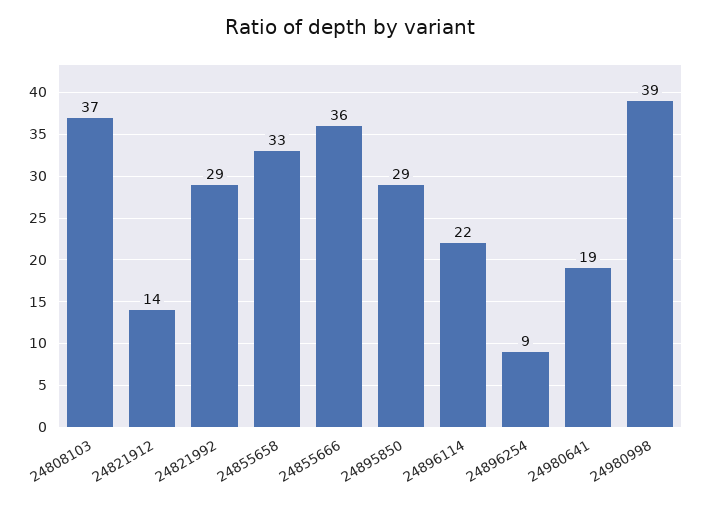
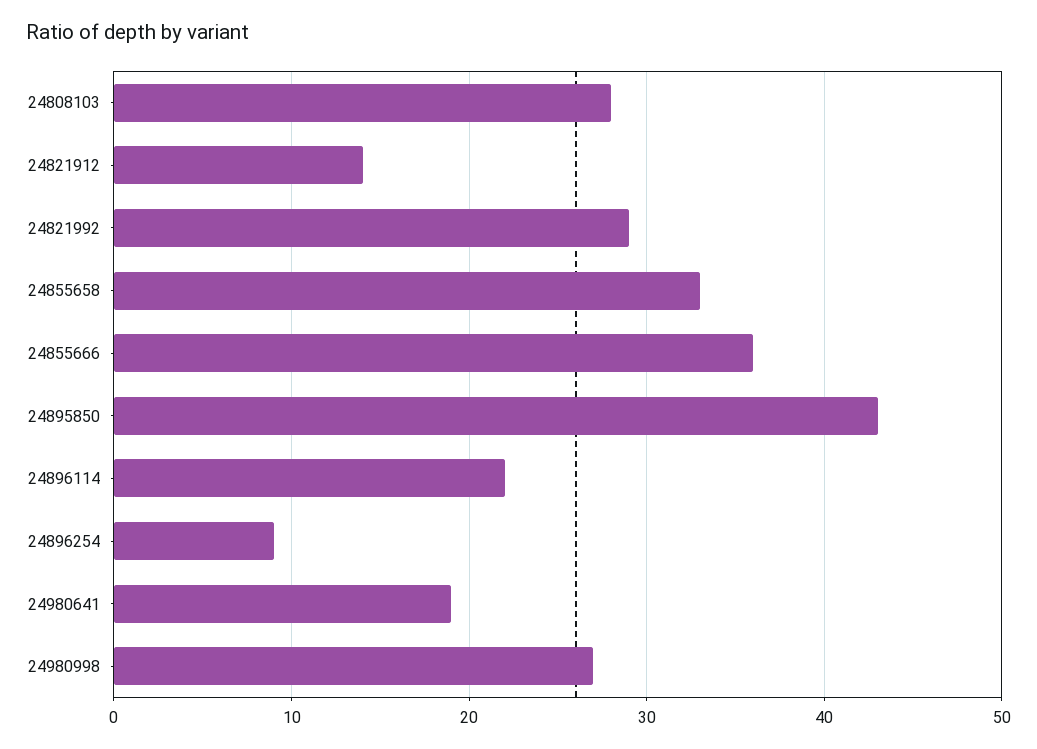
24808103: 37 -> 28
24895850: 29 -> 43
24980998: 39 -> 27

